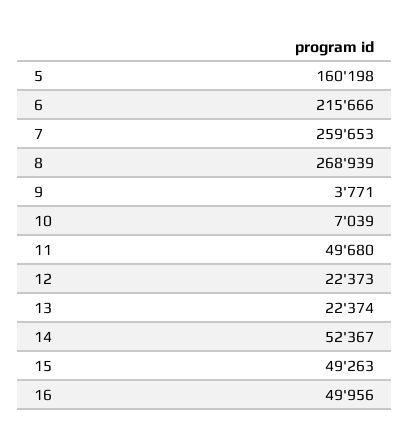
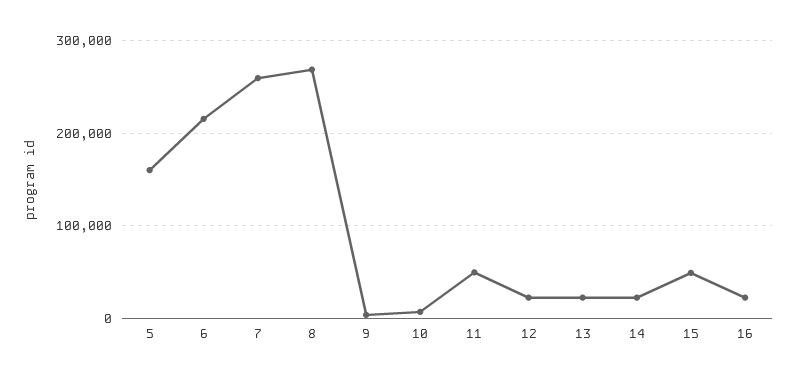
14: 52367 -> 20000
16: 49956 -> 20000

